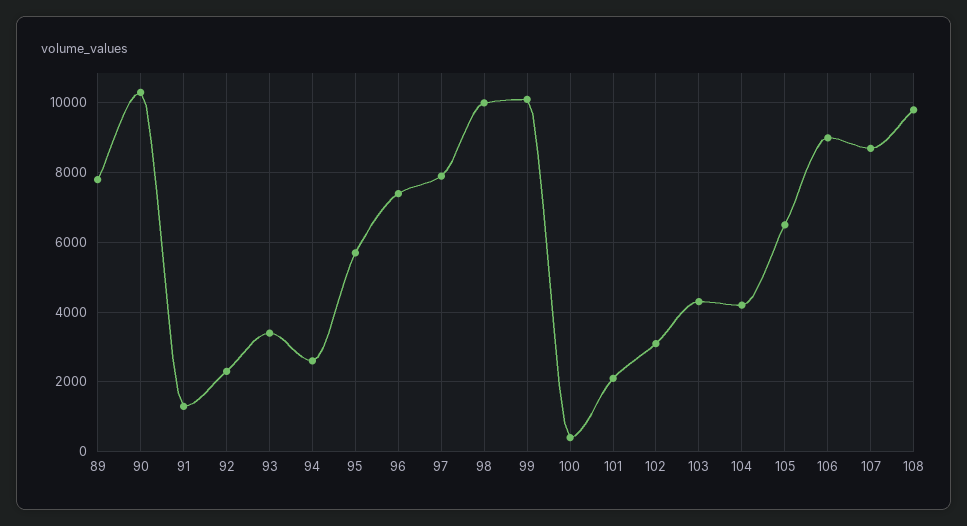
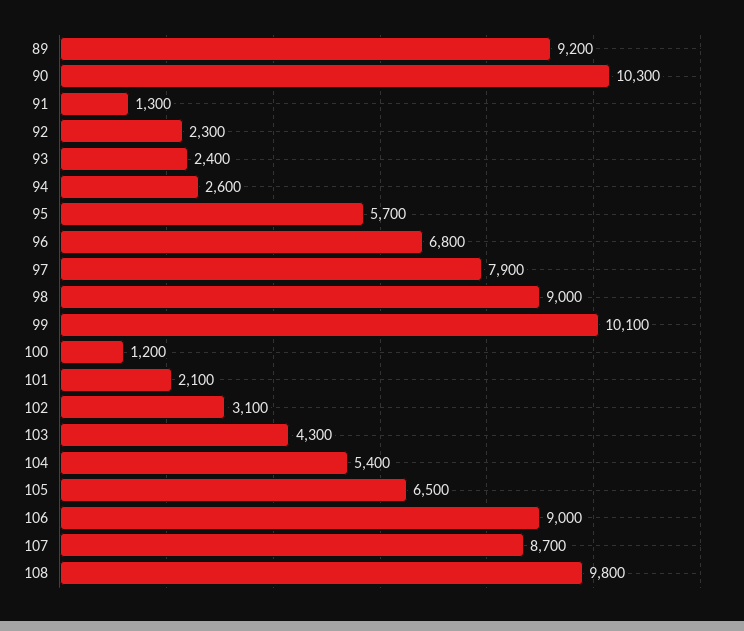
89: 7800 -> 9200
93: 3400 -> 2400
96: 7400 -> 6800
98: 10000 -> 9000
100: 400 -> 1200
104: 4200 -> 5400

